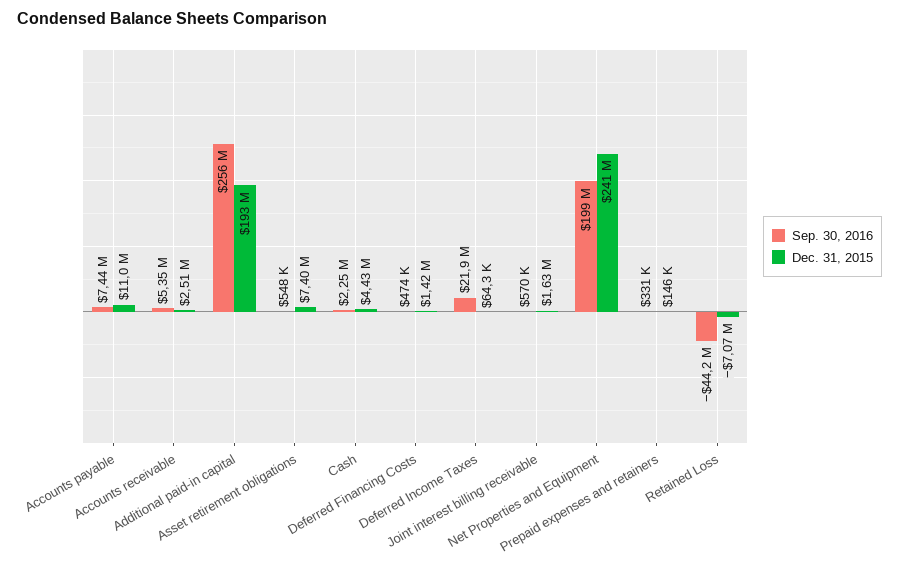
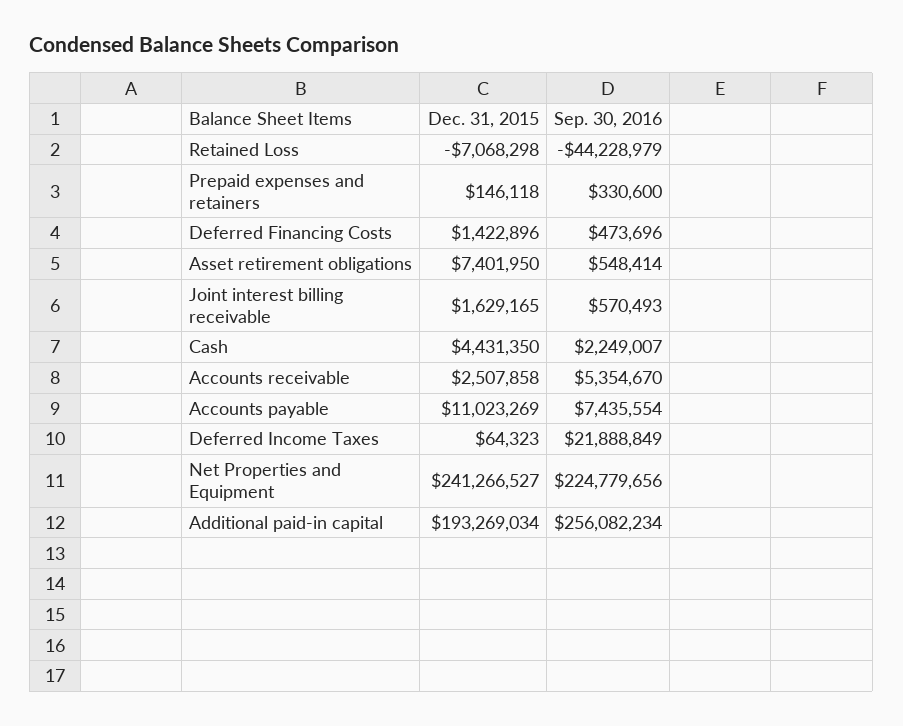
Sep. 30, 2016, Net Properties and Equipment: 199000000 -> 224779656

